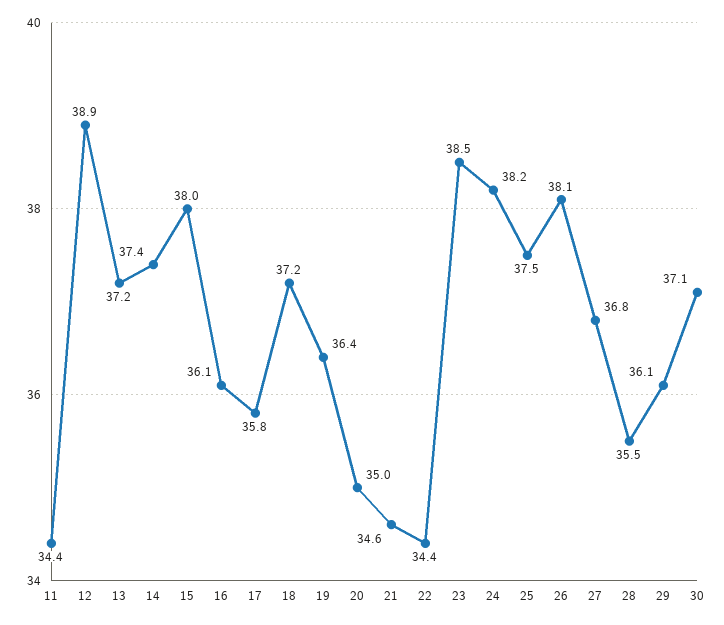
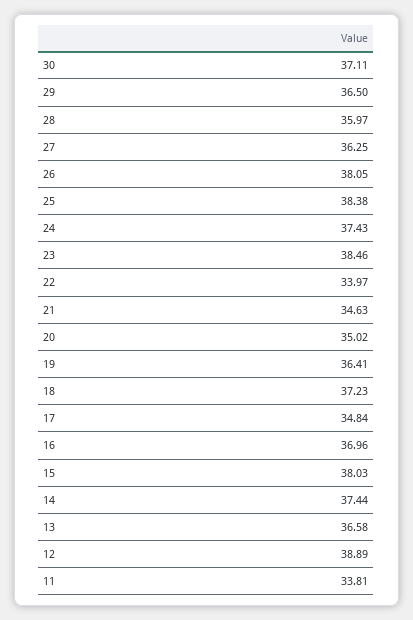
11: 34.4 -> 33.81
13: 37.2 -> 36.58
16: 36.1 -> 36.96
17: 35.8 -> 34.84
22: 34.4 -> 33.97
24: 38.2 -> 37.43
25: 37.5 -> 38.38
27: 36.8 -> 36.25
28: 35.5 -> 35.97
29: 36.1 -> 36.5

